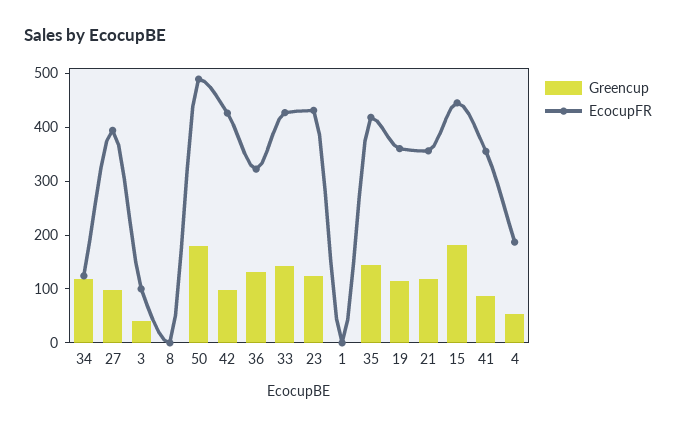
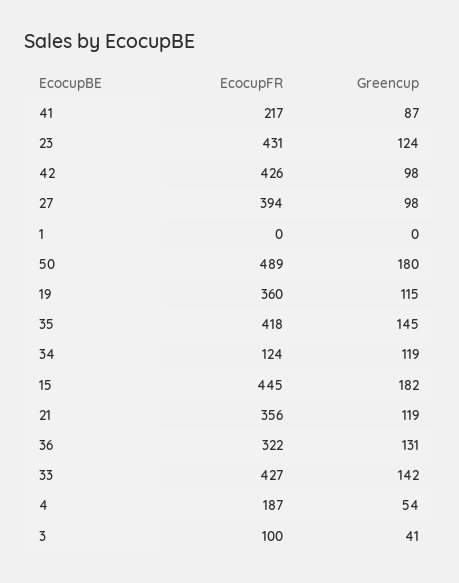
Greencup, 8: 0 -> none
EcocupFR, 8: 0 -> none
EcocupFR, 41: 360 -> 217

